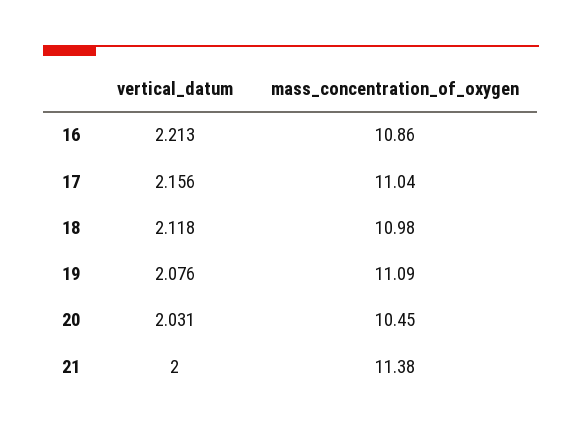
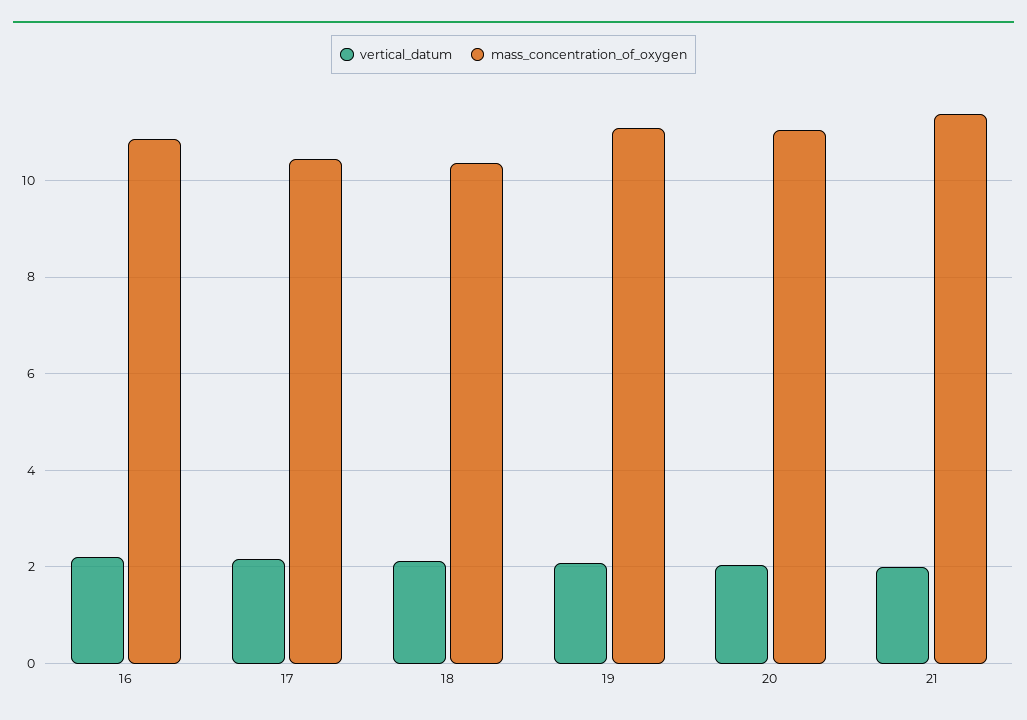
mass_concentration_of_oxygen, 17: 11.04 -> 10.4
mass_concentration_of_oxygen, 18: 10.98 -> 10.4
mass_concentration_of_oxygen, 20: 10.45 -> 11

